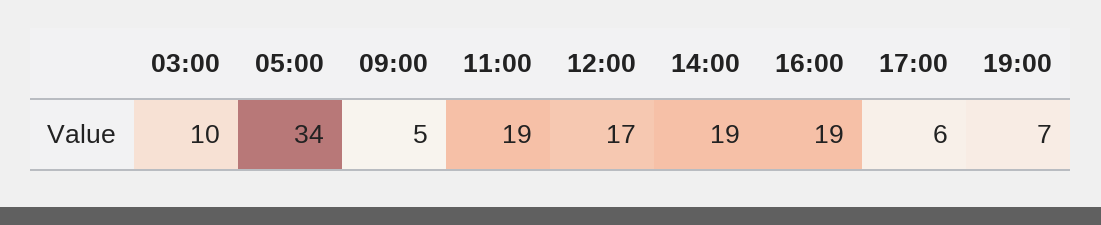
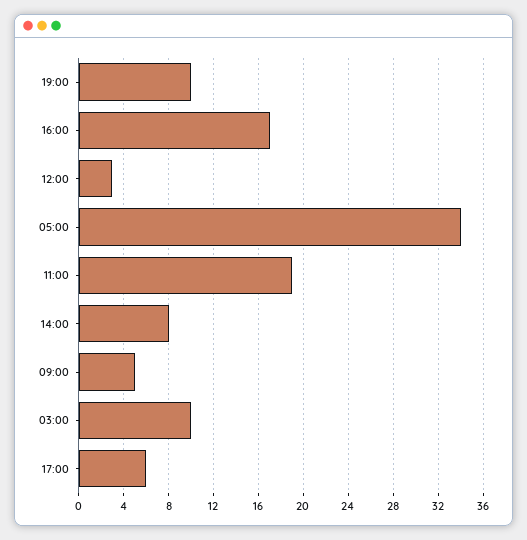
12:00: 17 -> 3
14:00: 19 -> 8
16:00: 19 -> 17
19:00: 7 -> 10

